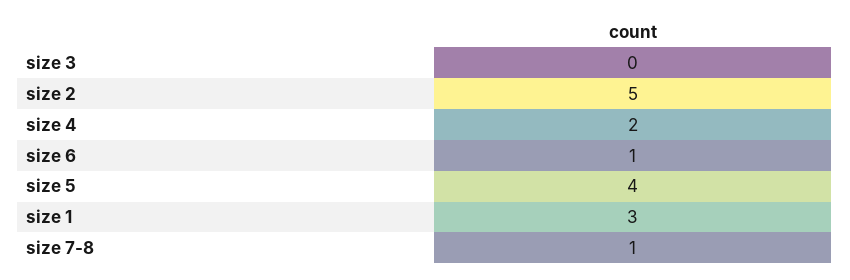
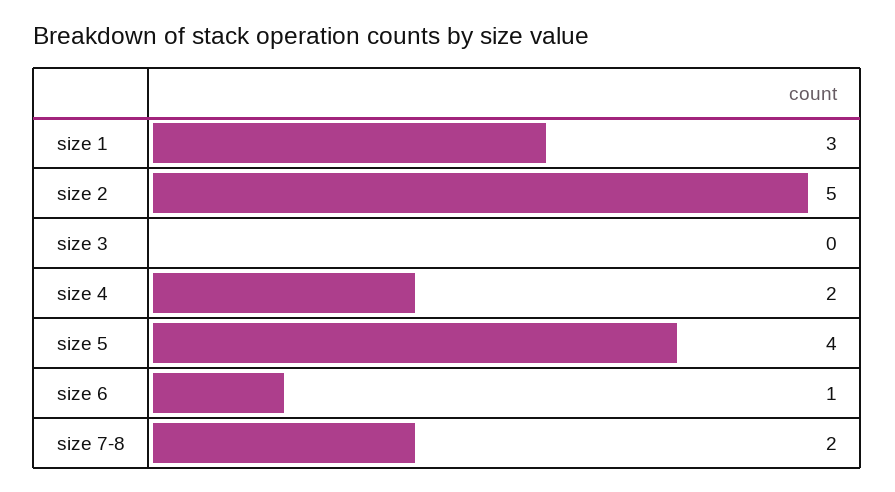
size 7-8: 1 -> 2

